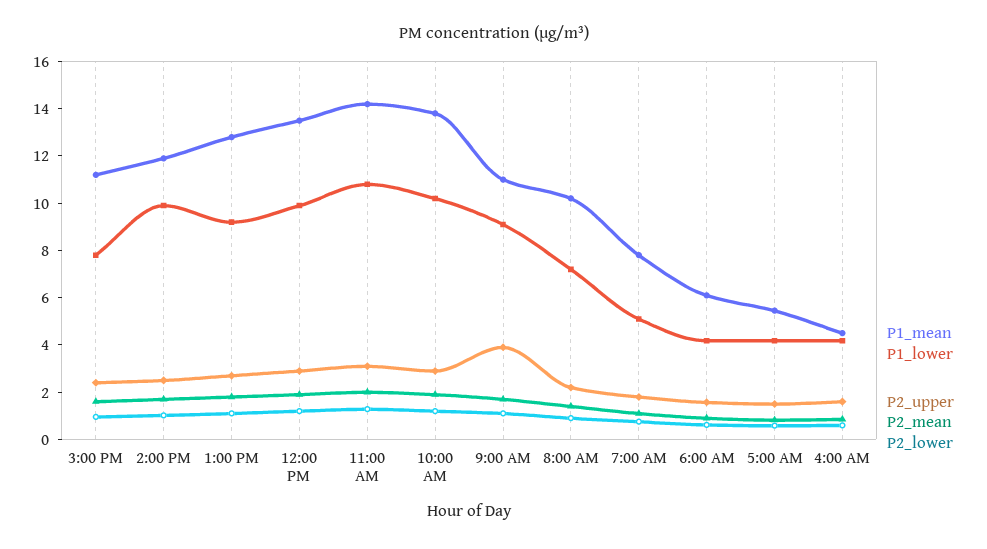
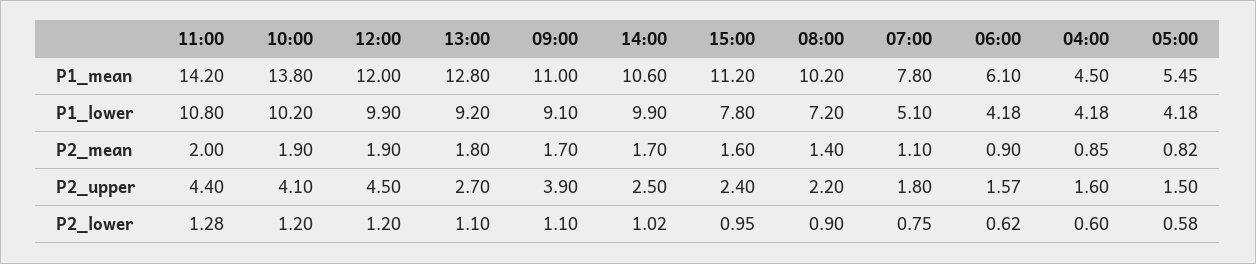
P1_mean, 2:00 PM: 12 -> 10.6
P1_mean, 12:00 PM: 13.5 -> 12
P2_upper, 12:00 PM: 3 -> 4.5
P2_upper, 11:00 AM: 3 -> 4.4
P2_upper, 10:00 AM: 3 -> 4.1

